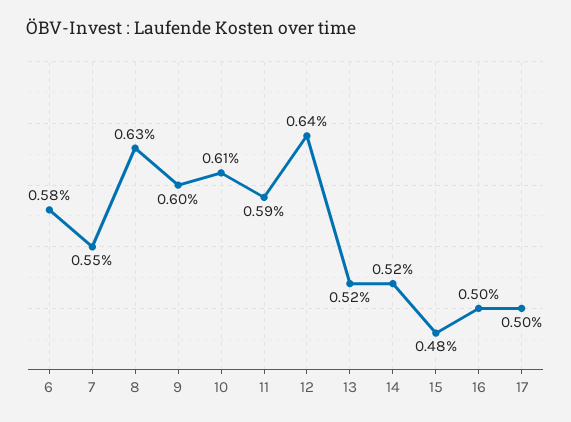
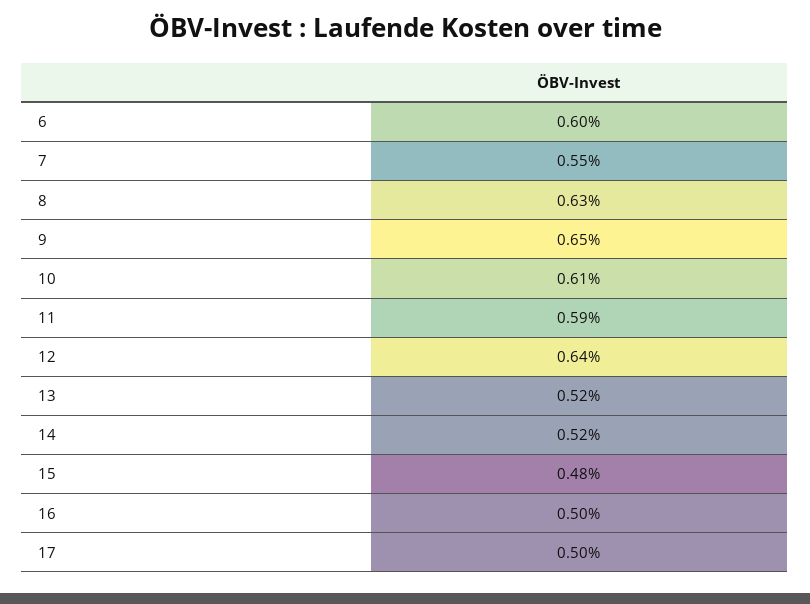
6: 0.58 -> 0.6
9: 0.6 -> 0.65

